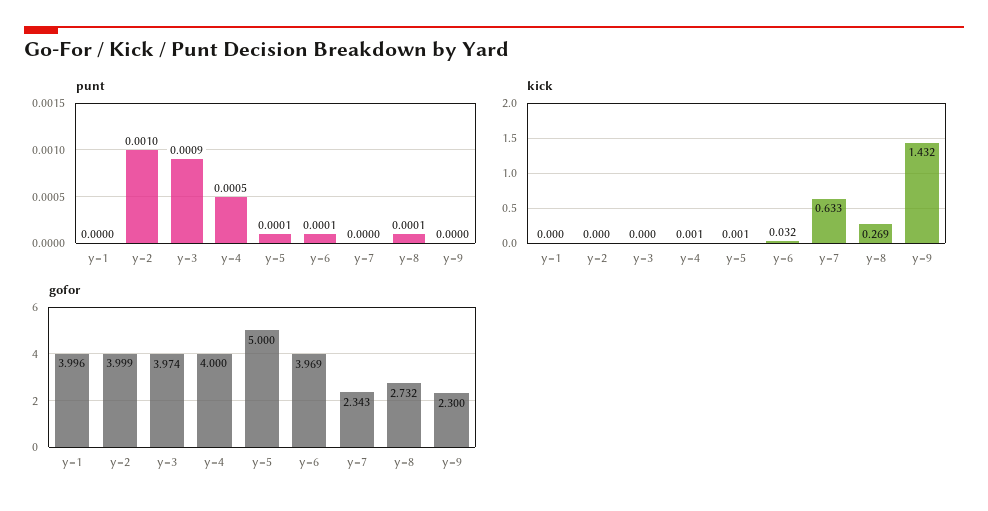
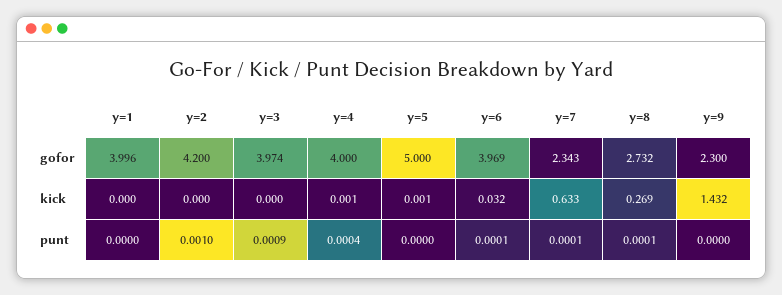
punt, y=4: 0.0005 -> 0.0004
punt, y=5: 0.0001 -> 0
punt, y=7: 0 -> 0.0001
gofor, y=2: 3.999 -> 4.2

